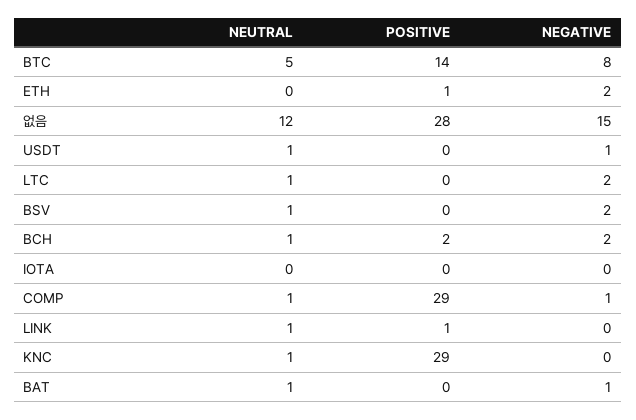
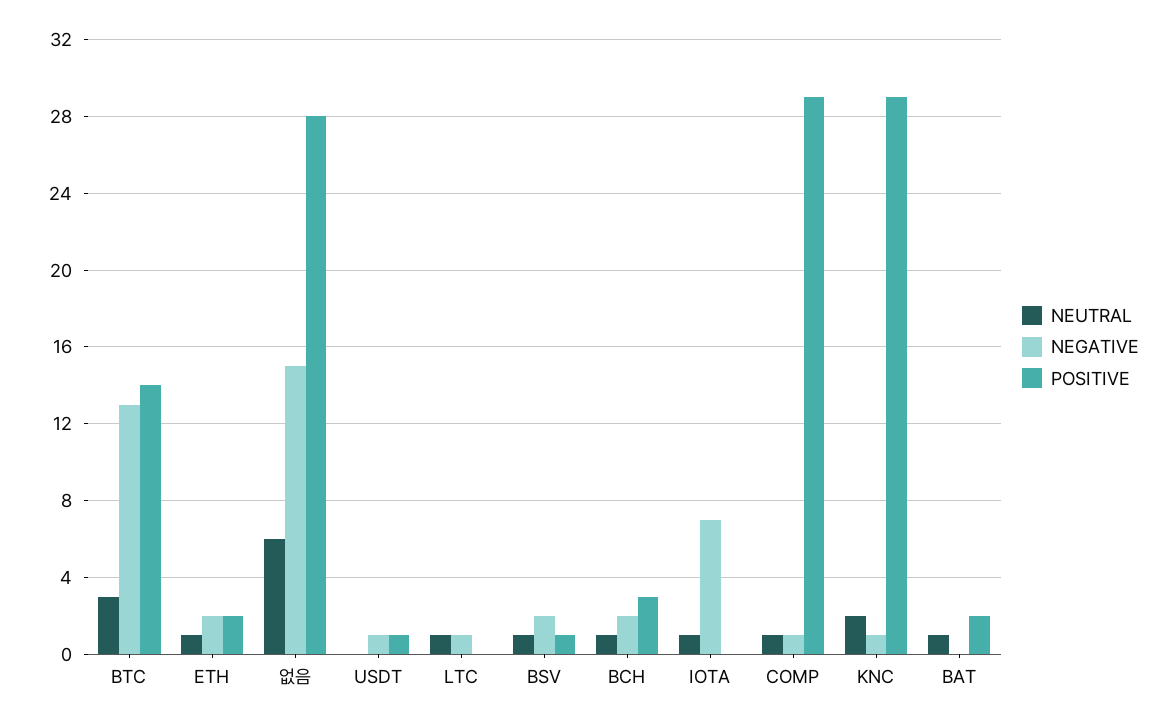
NEUTRAL, BTC: 5 -> 3
NEGATIVE, BTC: 8 -> 13
NEUTRAL, ETH: 0 -> 1
POSITIVE, ETH: 1 -> 2
NEUTRAL, 없음: 12 -> 6
NEUTRAL, USDT: 1 -> 0
POSITIVE, USDT: 0 -> 1
NEGATIVE, LTC: 2 -> 1
POSITIVE, BSV: 0 -> 1
POSITIVE, BCH: 2 -> 3
NEUTRAL, IOTA: 0 -> 1
NEGATIVE, IOTA: 0 -> 7
NEUTRAL, LINK: 1 -> none
POSITIVE, LINK: 1 -> none
NEGATIVE, LINK: 0 -> none
NEUTRAL, KNC: 1 -> 2
NEGATIVE, KNC: 0 -> 1
POSITIVE, BAT: 0 -> 2
NEGATIVE, BAT: 1 -> 0

